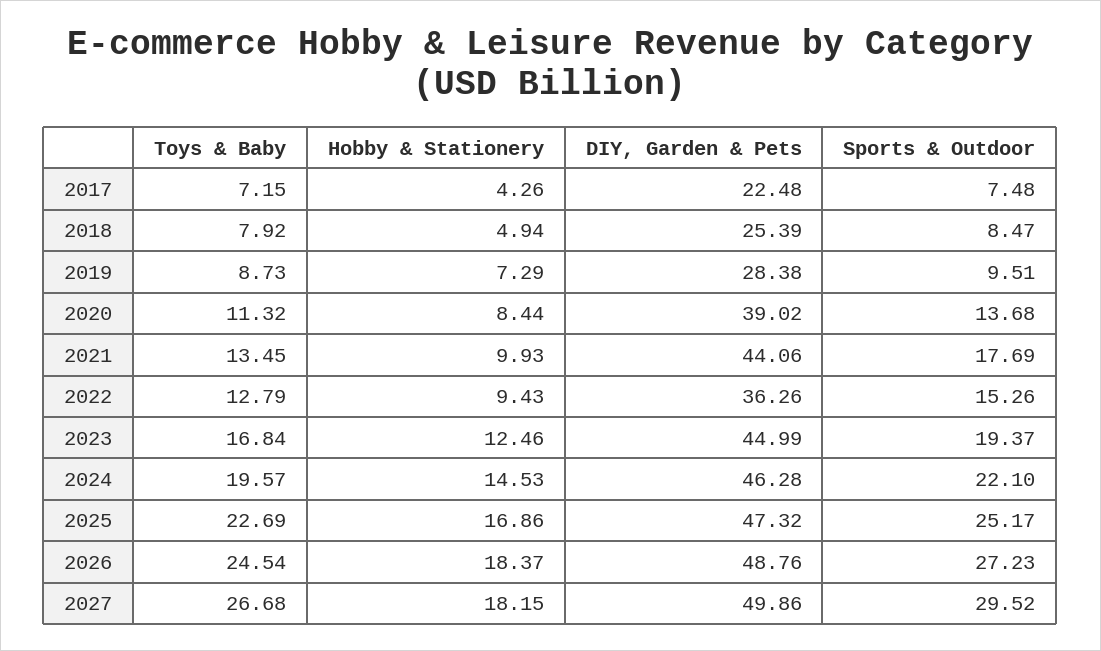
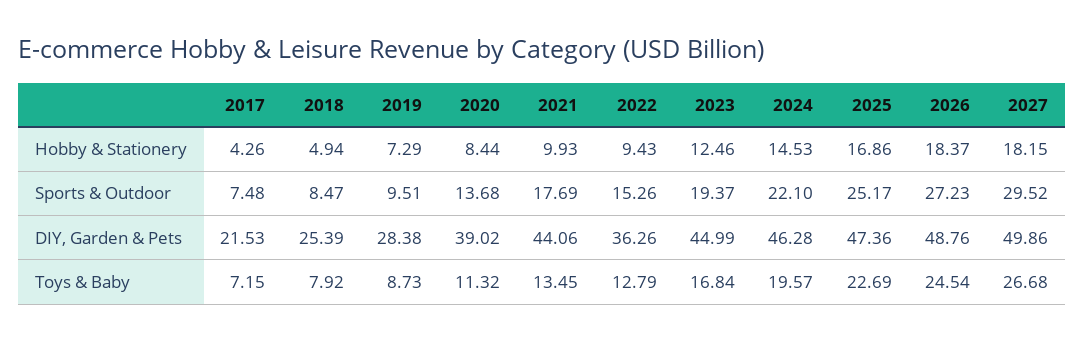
DIY, Garden & Pets, 2017: 22.48 -> 21.53
DIY, Garden & Pets, 2025: 47.32 -> 47.36

